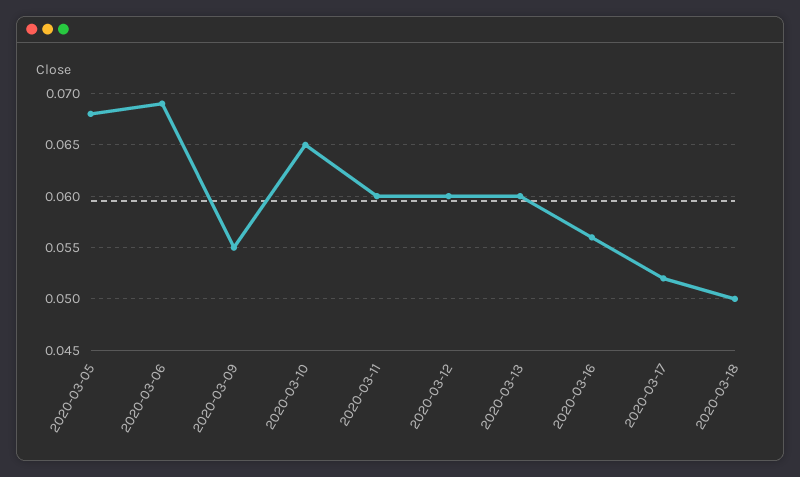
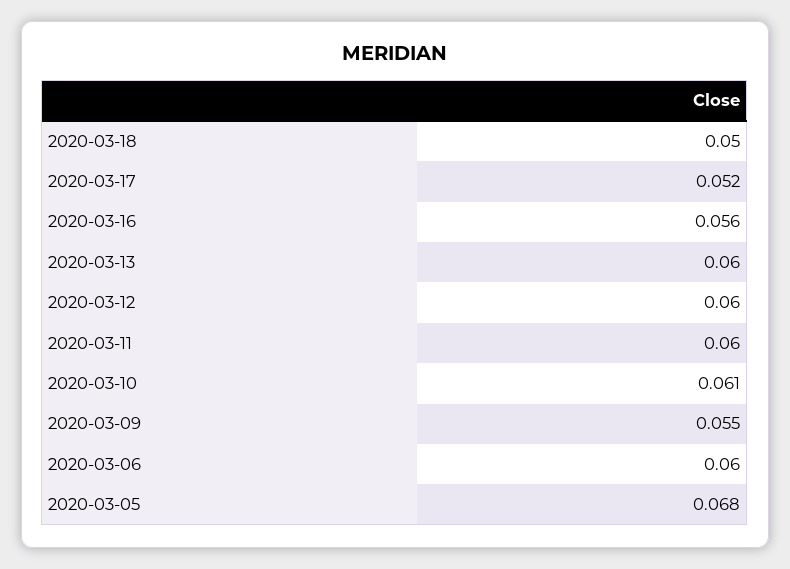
2020-03-06: 0.069 -> 0.06
2020-03-10: 0.065 -> 0.061

